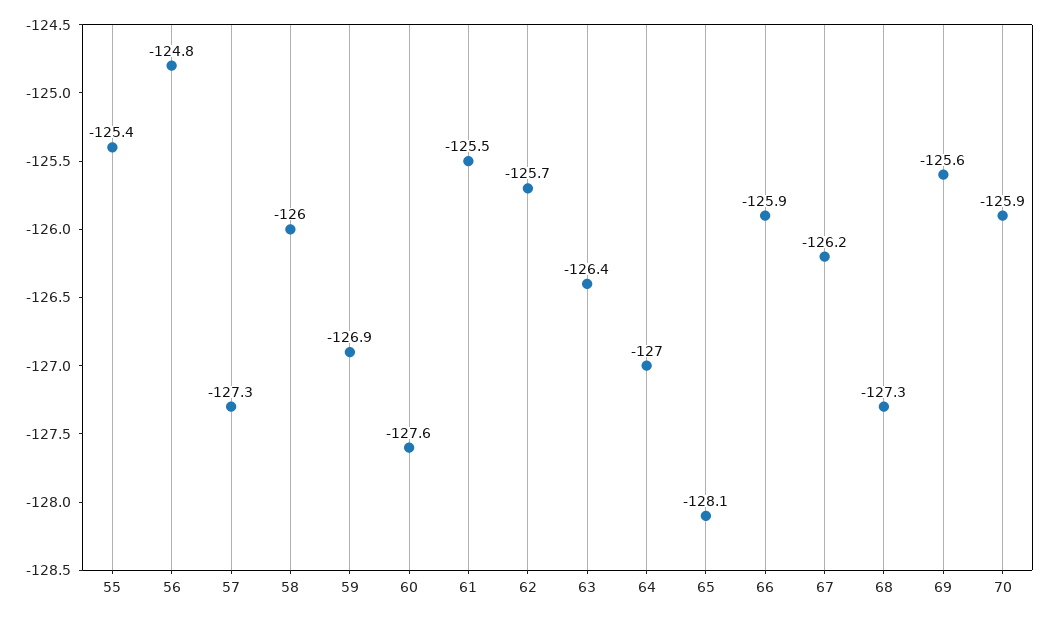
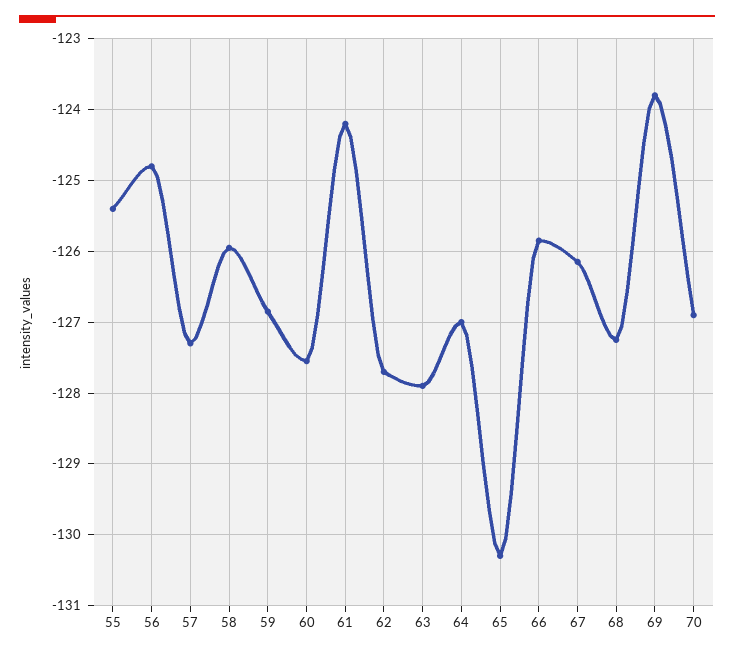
61: -125.5 -> -124.2
62: -125.7 -> -127.7
63: -126.4 -> -127.9
65: -128.1 -> -130.3
69: -125.6 -> -123.8
70: -125.9 -> -126.9

